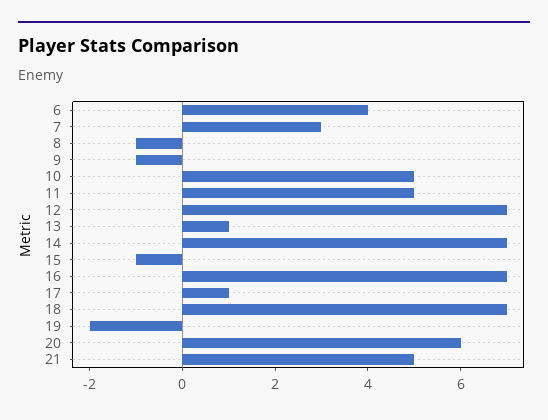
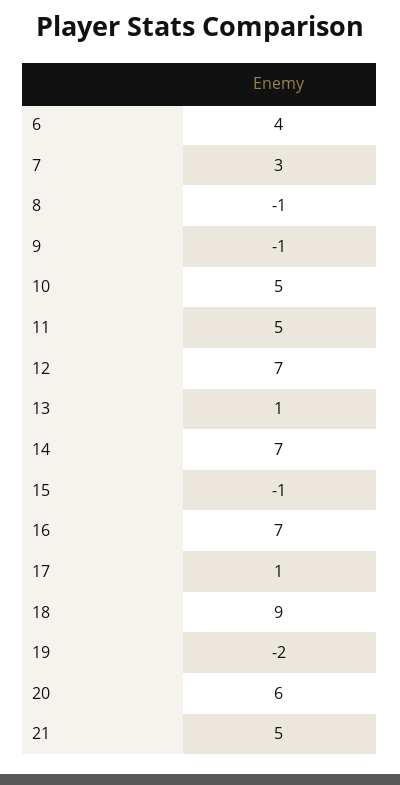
18: 7 -> 9

